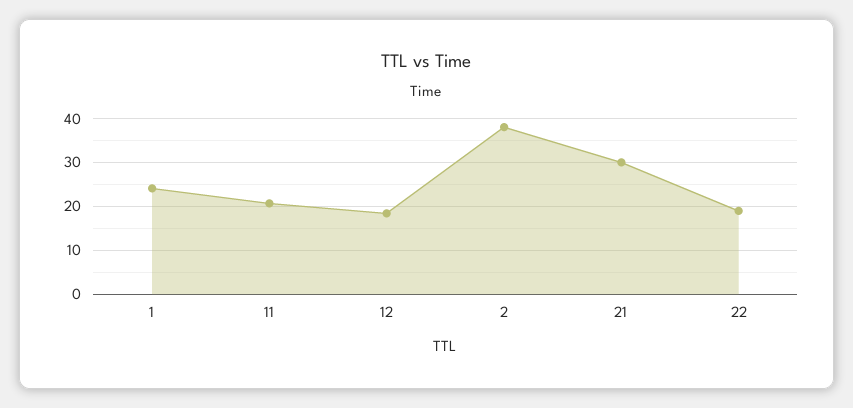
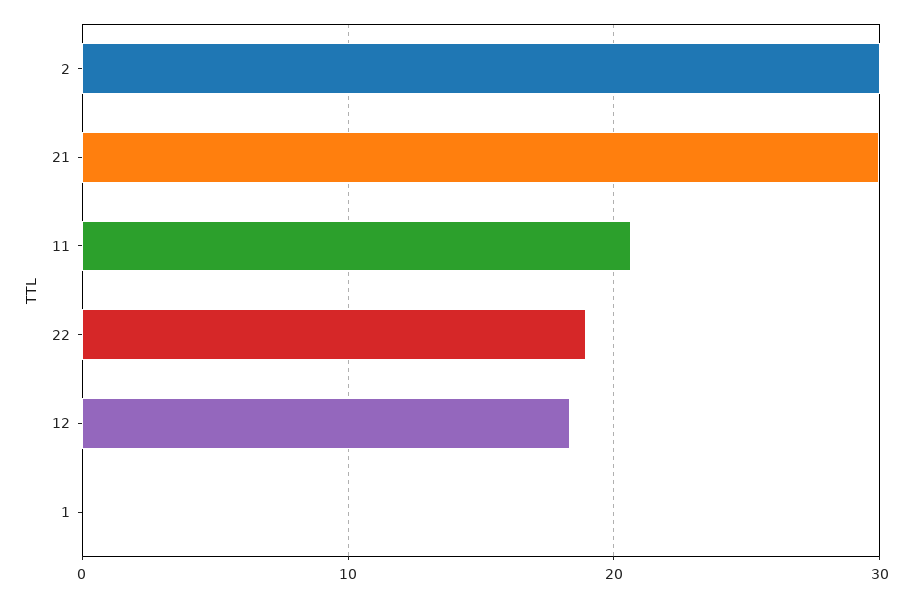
1: 24 -> 0
2: 38 -> 30

